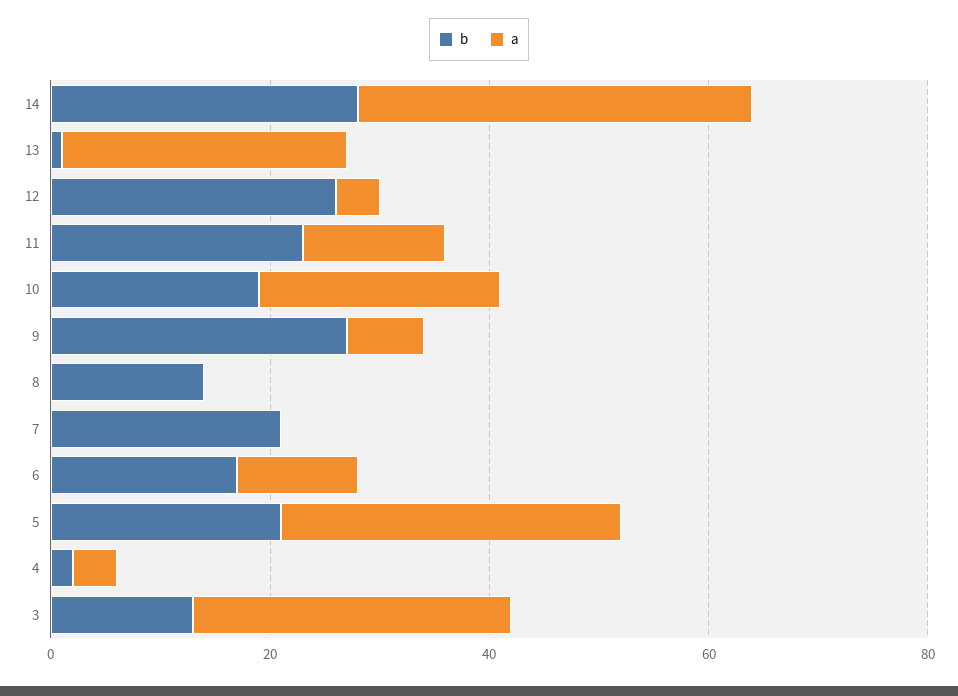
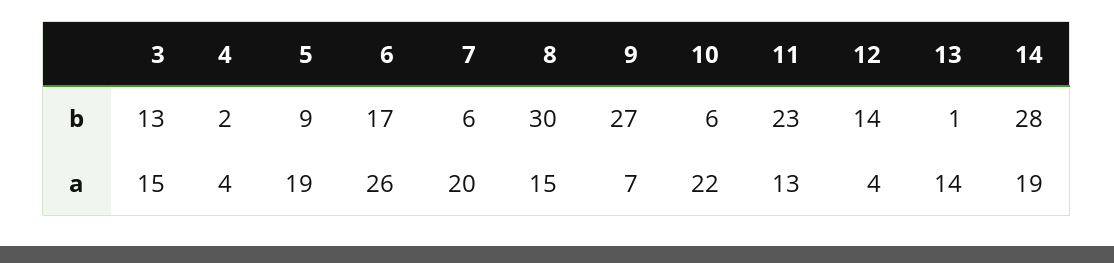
a, 14: 35 -> 19
a, 13: 25 -> 14
b, 12: 25 -> 14
b, 10: 20 -> 6
b, 8: 15 -> 30
a, 8: 0 -> 15
b, 7: 20 -> 6
a, 7: 0 -> 20
a, 6: 10 -> 26
b, 5: 20 -> 9
a, 5: 30 -> 19
a, 3: 30 -> 15

